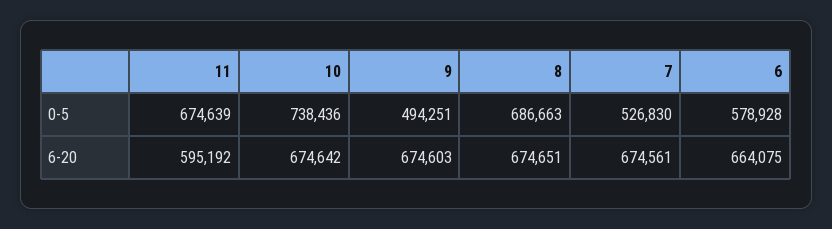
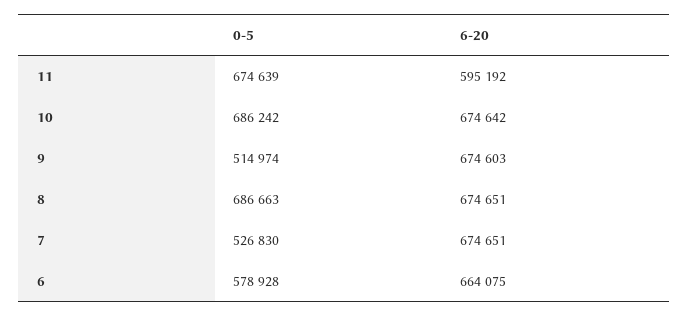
10, 0-5: 738436 -> 686242
9, 0-5: 494251 -> 514974
7, 6-20: 674561 -> 674651

